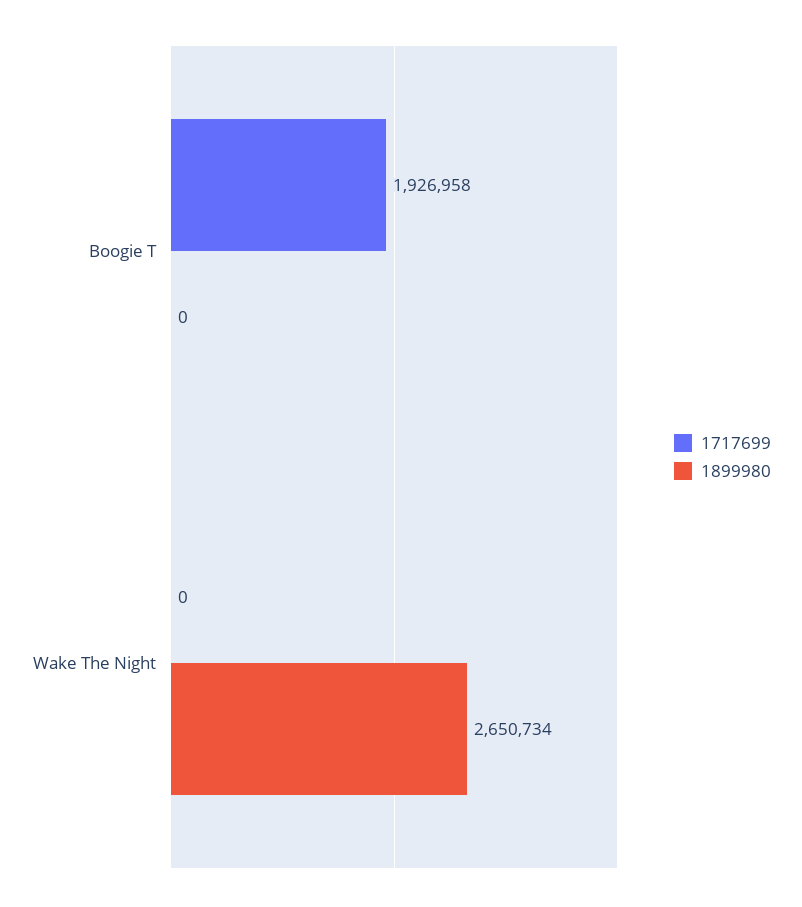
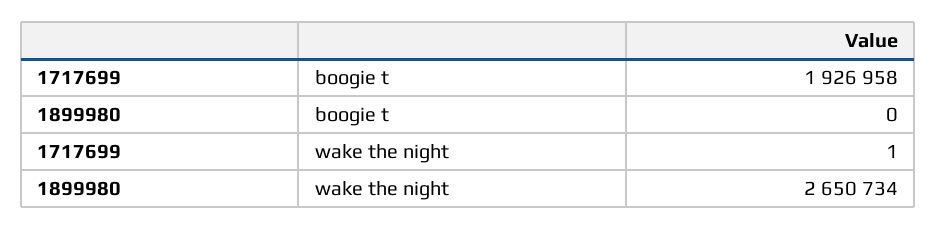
1717699, Wake The Night: 0 -> 1

